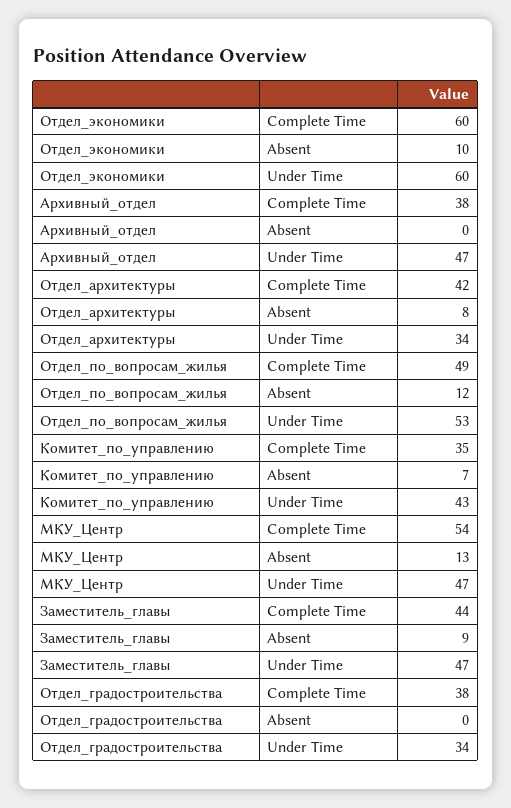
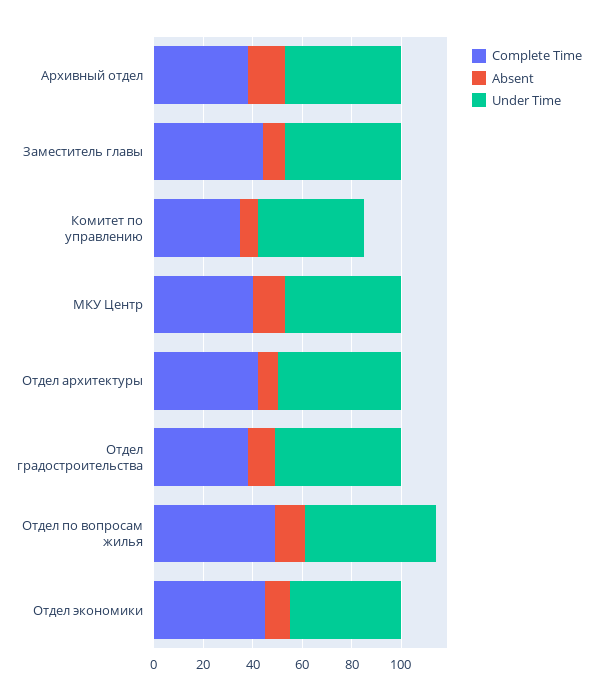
Complete Time, Отдел_экономики: 60 -> 45
Under Time, Отдел_экономики: 60 -> 45
Absent, Архивный_отдел: 0 -> 15
Under Time, Отдел_архитектуры: 34 -> 50
Complete Time, МКУ_Центр: 54 -> 40
Absent, Отдел_градостроительства: 0 -> 10
Under Time, Отдел_градостроительства: 34 -> 50

